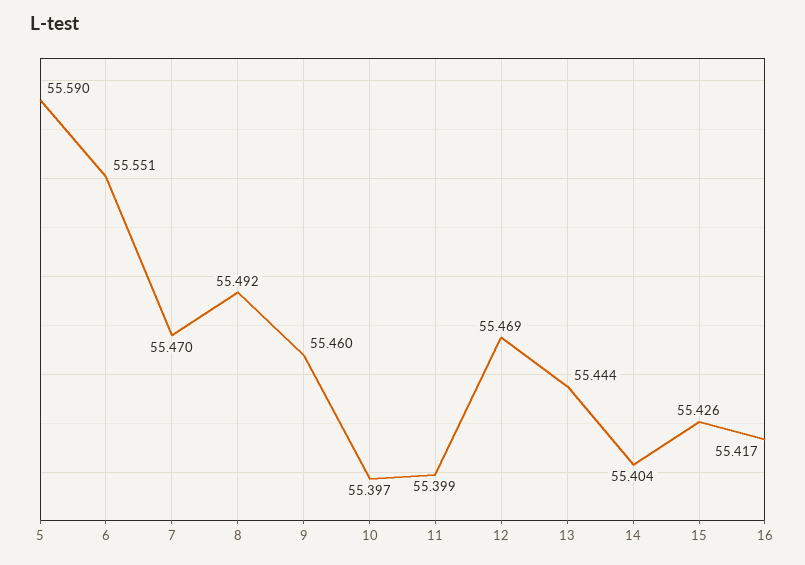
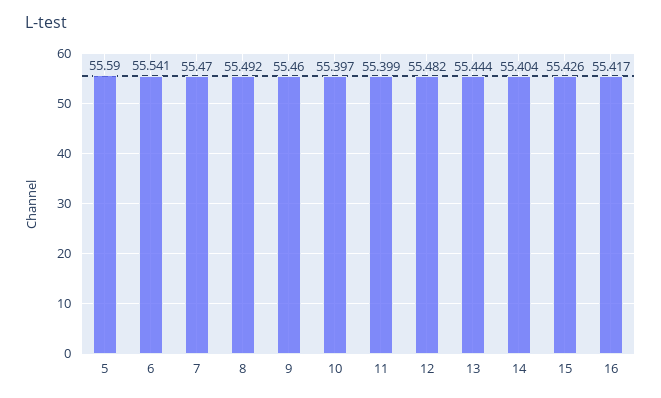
6: 55.551 -> 55.541
12: 55.469 -> 55.482

